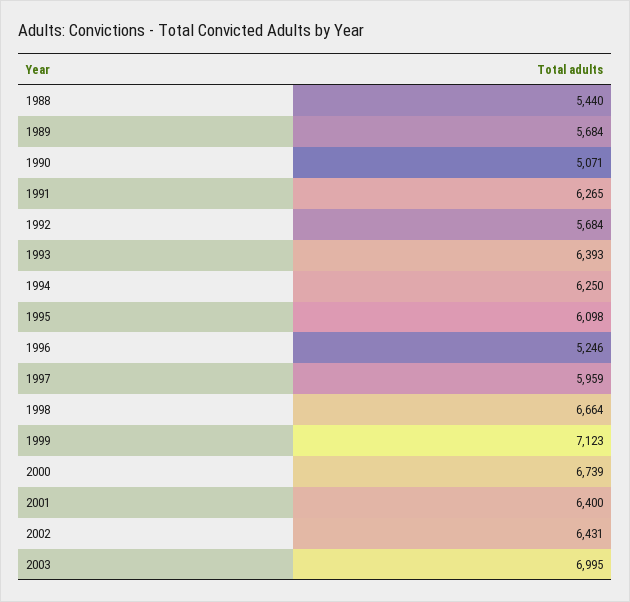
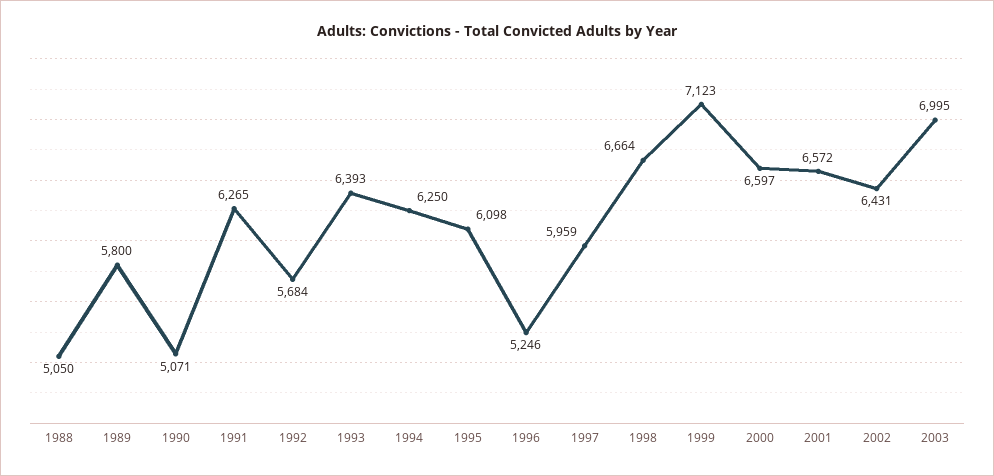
1988: 5440 -> 5050
1989: 5684 -> 5800
2000: 6739 -> 6597
2001: 6400 -> 6572

